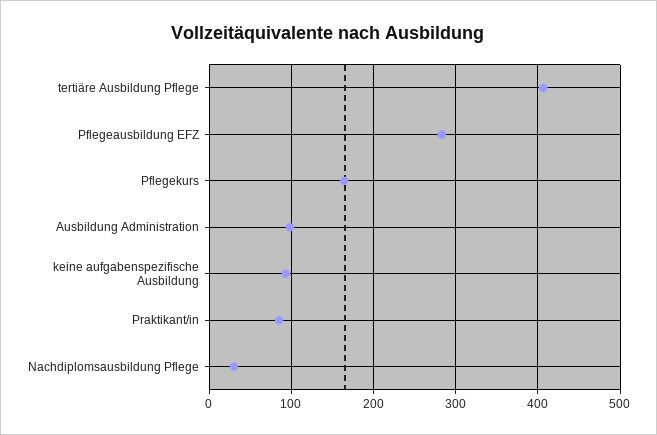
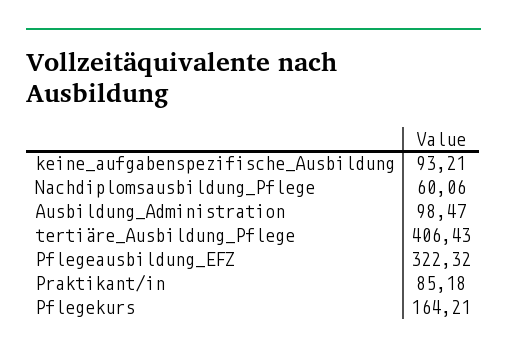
Pflegeausbildung EFZ: 280 -> 322.32
Nachdiplomsausbildung Pflege: 30 -> 60.06

